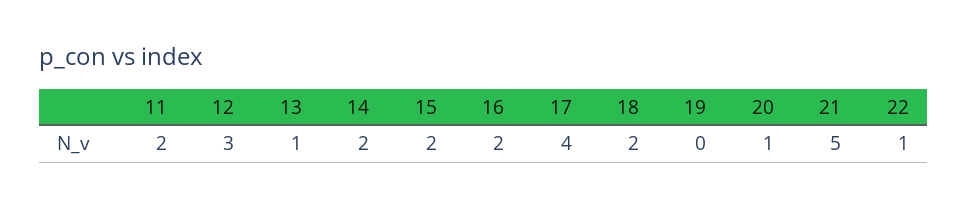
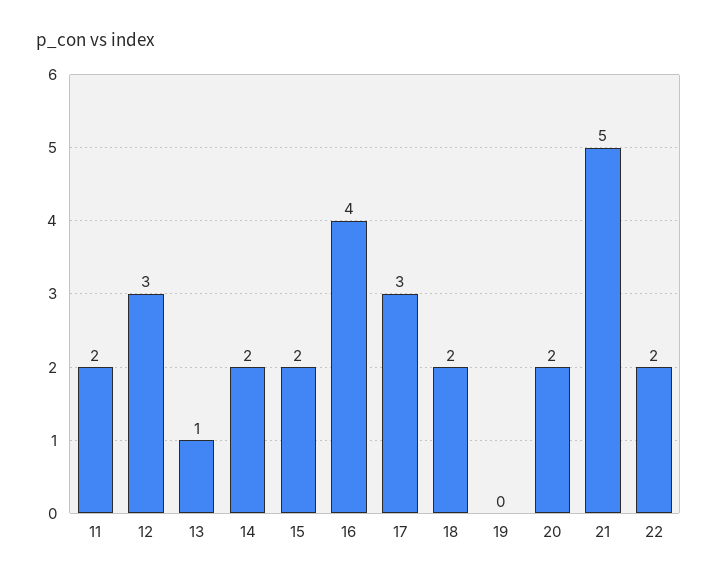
16: 2 -> 4
17: 4 -> 3
20: 1 -> 2
22: 1 -> 2

